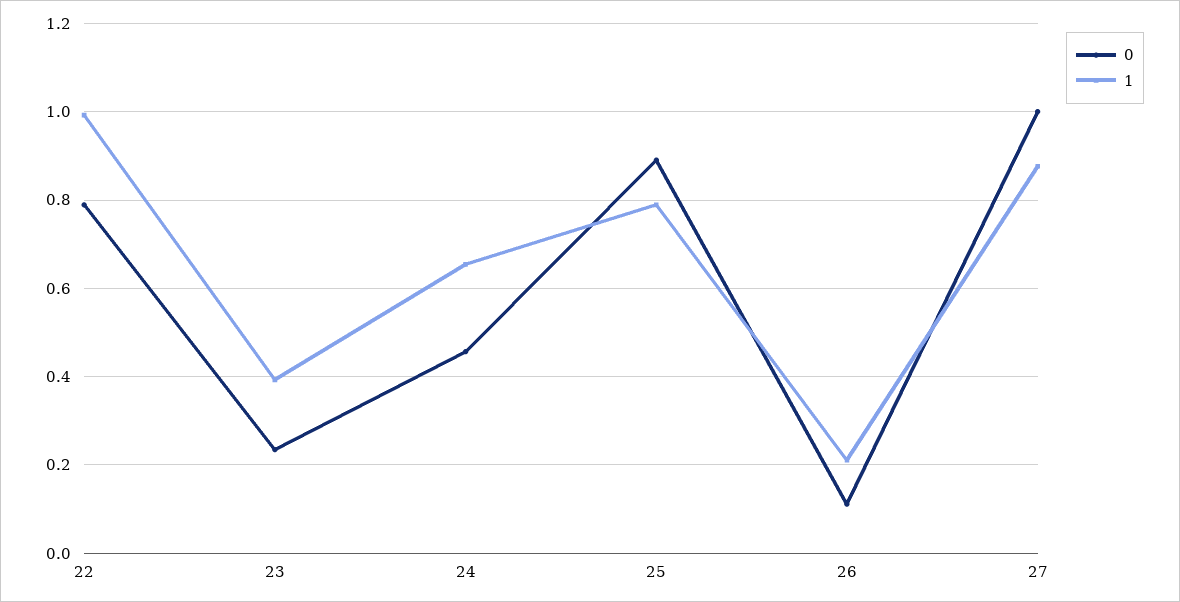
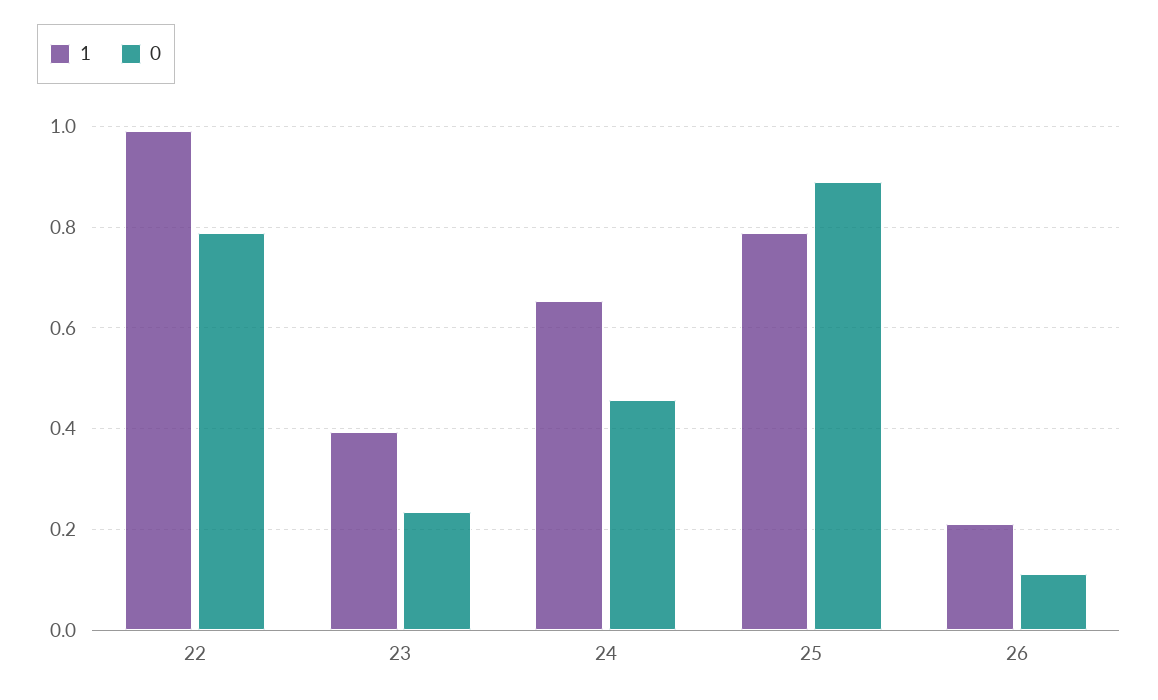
0, 27: 1 -> none
1, 27: 0.88 -> none

